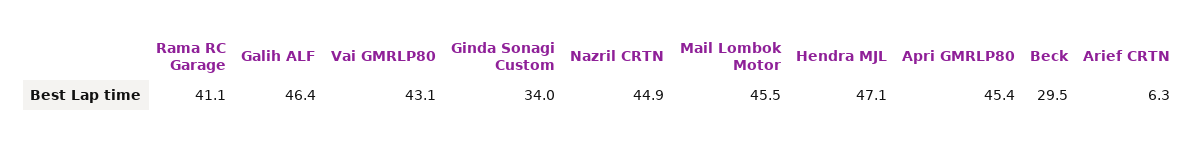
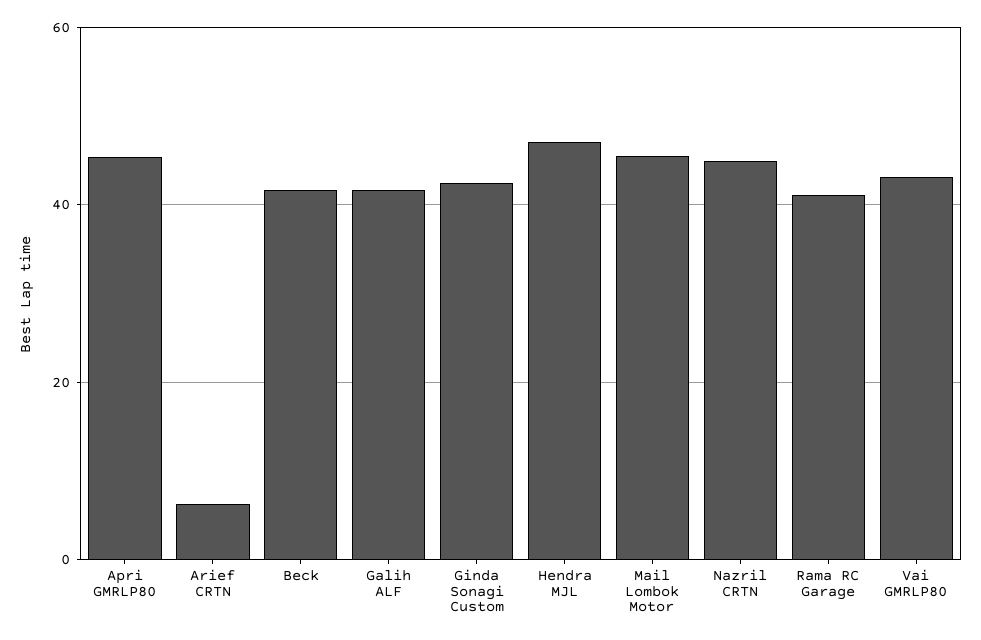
Galih ALF: 46.4 -> 42
Ginda Sonagi Custom: 34 -> 42
Beck: 29.5 -> 42

